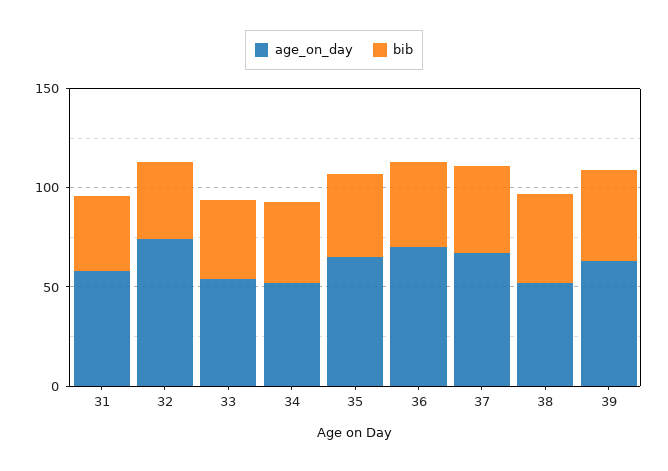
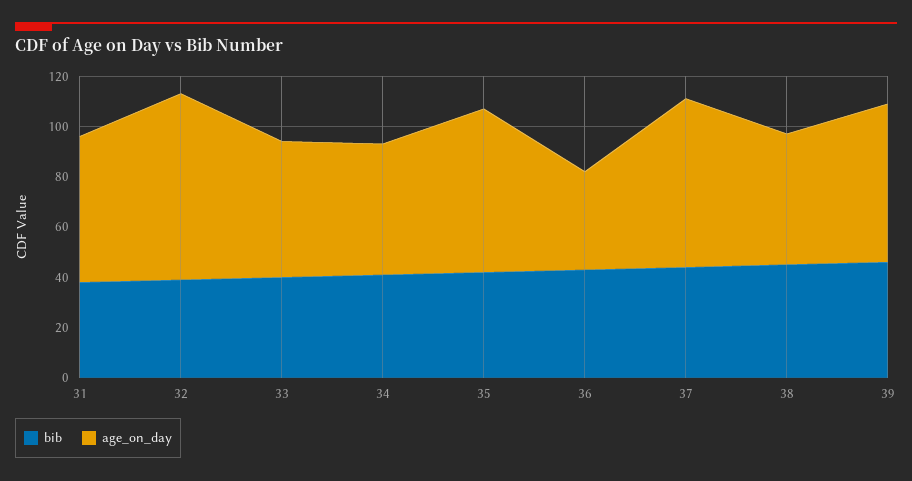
age_on_day, 36: 70 -> 40

